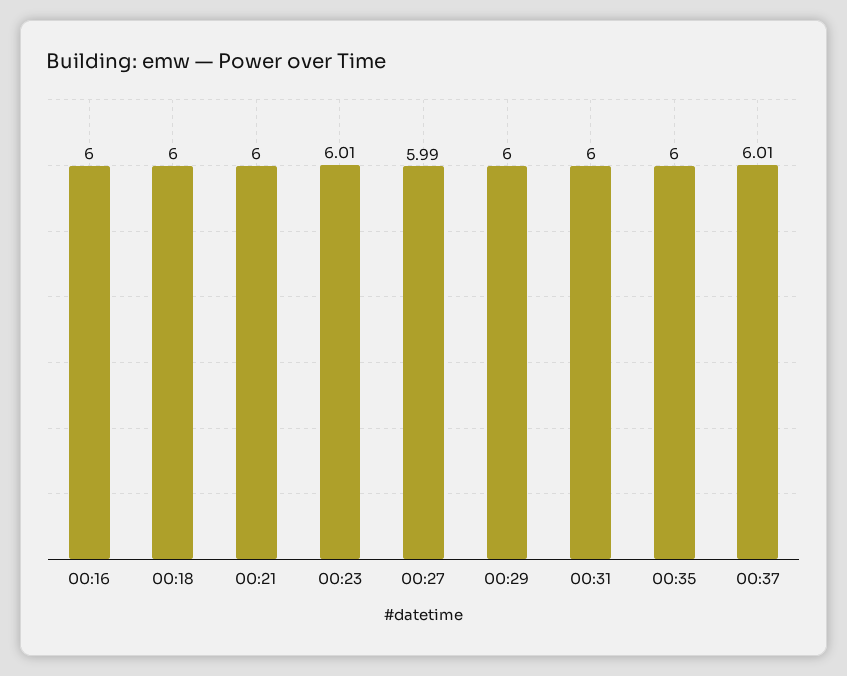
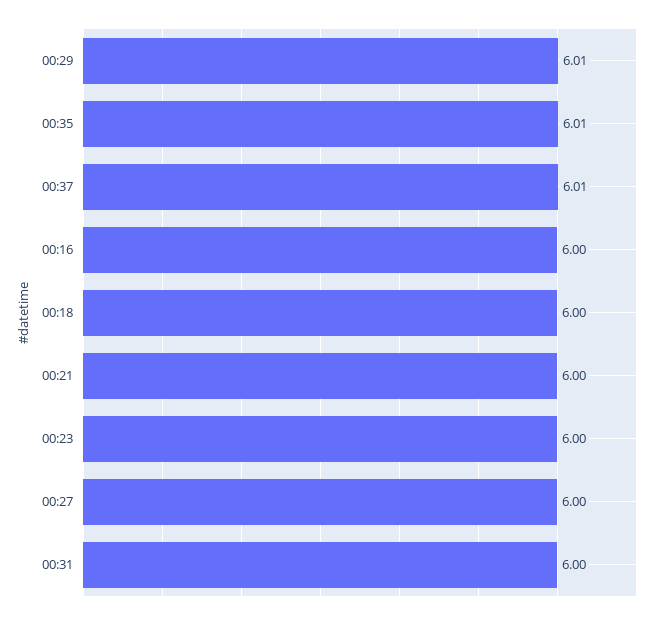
00:23: 6.01 -> 6
00:27: 5.99 -> 6
00:29: 6 -> 6.01
00:35: 6 -> 6.01

